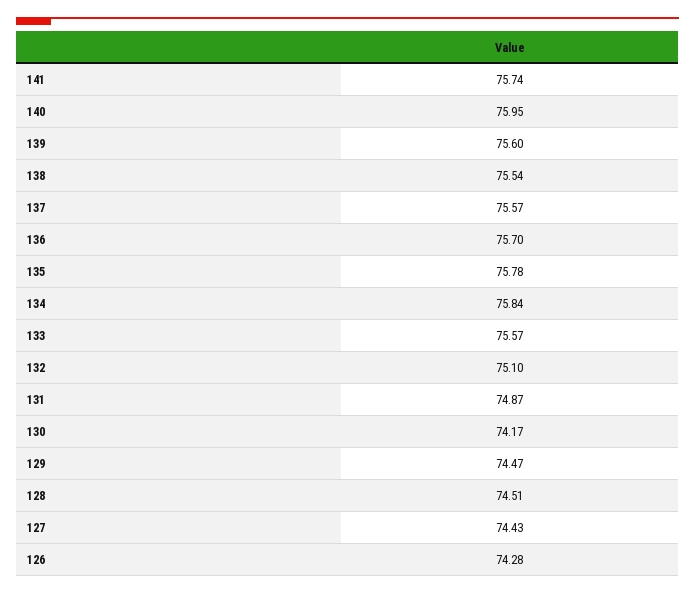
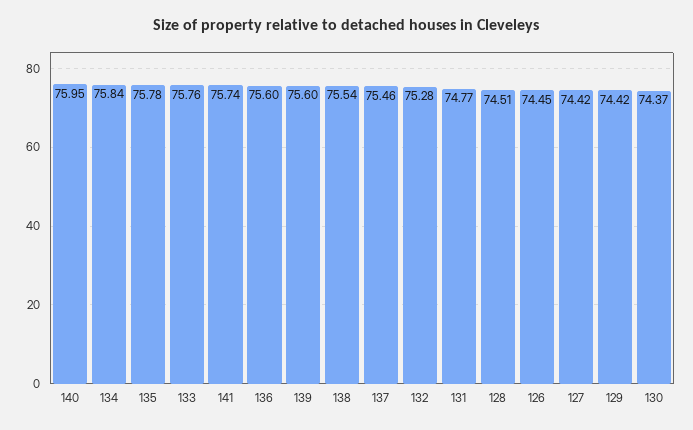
137: 75.57 -> 75.46
136: 75.7 -> 75.6
133: 75.57 -> 75.76
132: 75.1 -> 75.28
131: 74.87 -> 74.77
130: 74.17 -> 74.37
129: 74.47 -> 74.42
127: 74.43 -> 74.42
126: 74.28 -> 74.45

